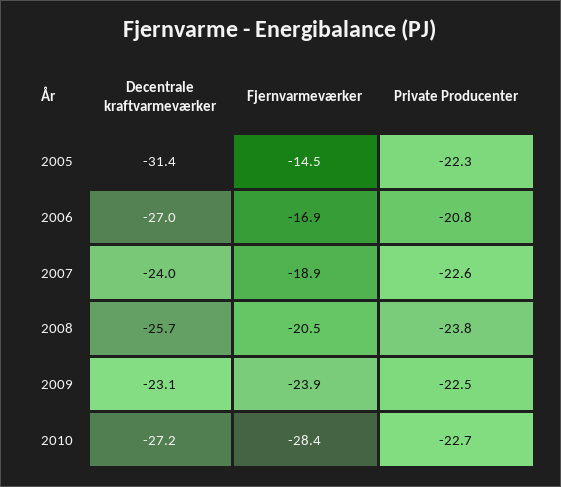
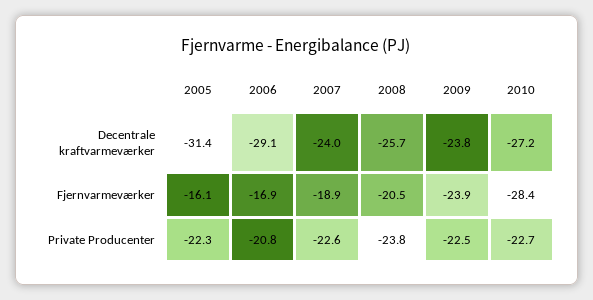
Fjernvarmeværker, 2005: -14.5 -> -16.1
Decentrale kraftvarmeværker, 2006: -27 -> -29.1
Decentrale kraftvarmeværker, 2009: -23.1 -> -23.8

